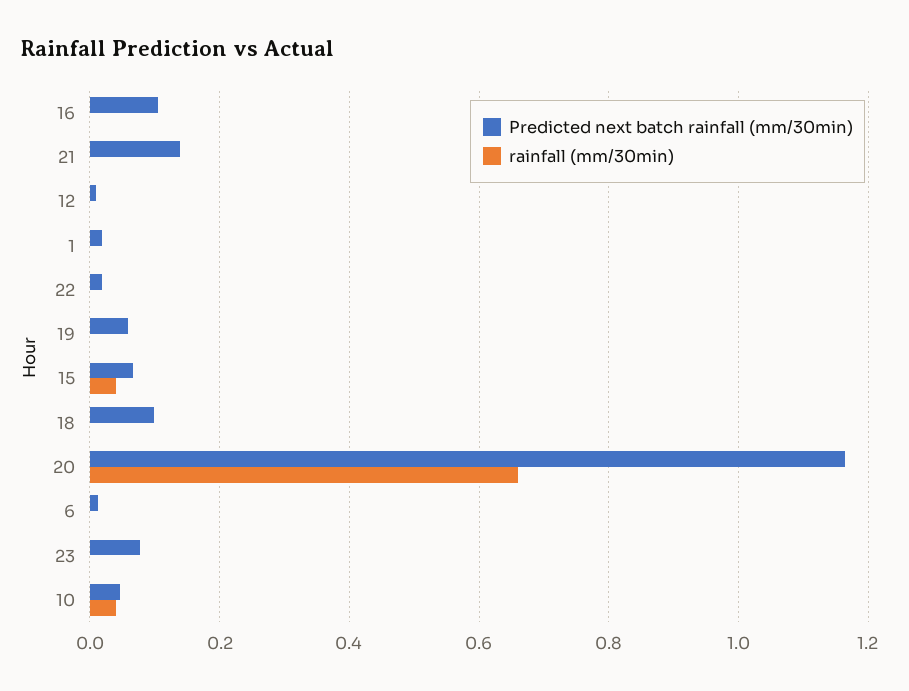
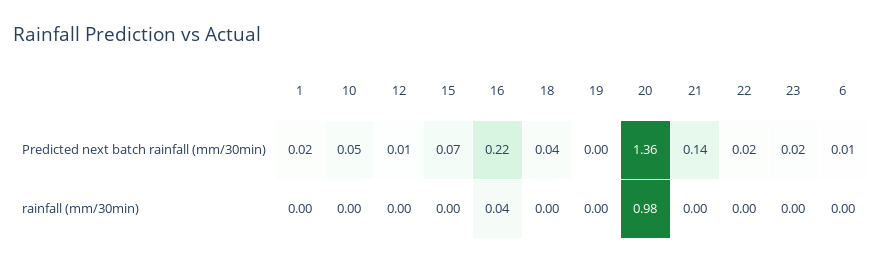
Predicted next batch rainfall (mm/30min), 16: 0.1 -> 0.22
rainfall (mm/30min), 16: 0 -> 0.04
Predicted next batch rainfall (mm/30min), 19: 0.06 -> 0
rainfall (mm/30min), 15: 0.04 -> 0
Predicted next batch rainfall (mm/30min), 18: 0.1 -> 0.04
Predicted next batch rainfall (mm/30min), 20: 1.16 -> 1.36
rainfall (mm/30min), 20: 0.66 -> 0.98
Predicted next batch rainfall (mm/30min), 23: 0.08 -> 0.02
rainfall (mm/30min), 10: 0.04 -> 0

